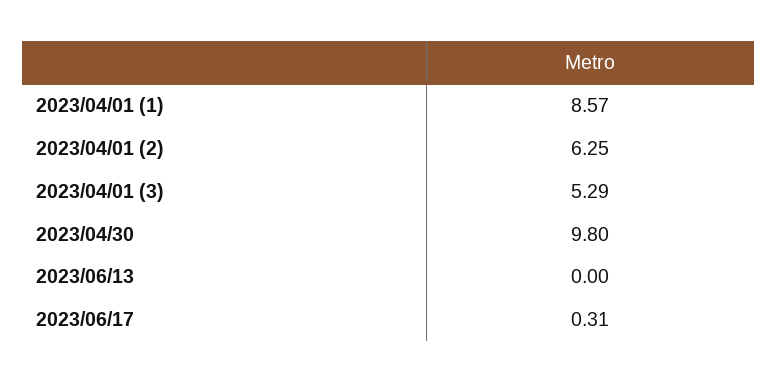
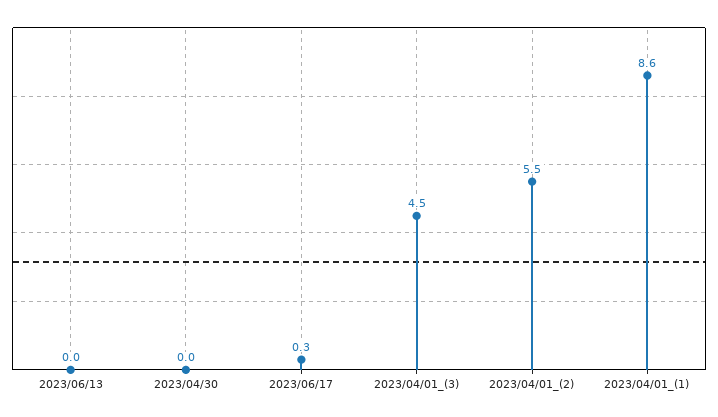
2023/04/01 (2): 6.25 -> 5.5
2023/04/01 (3): 5.29 -> 4.5
2023/04/30: 9.8 -> 0

